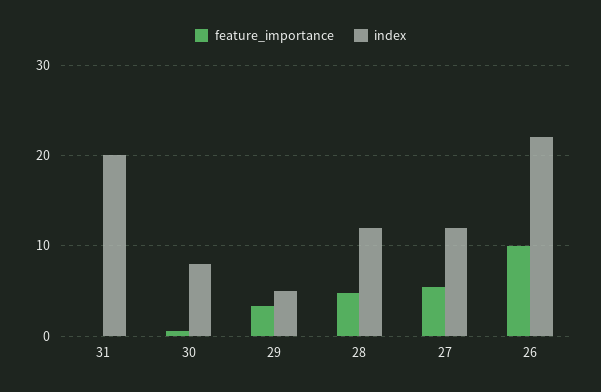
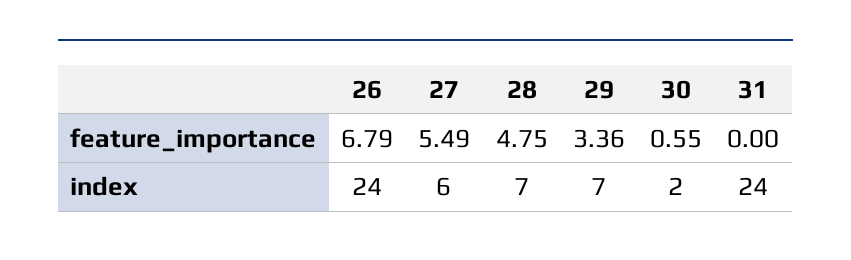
index, 31: 20 -> 24
index, 30: 8 -> 2
index, 29: 5 -> 7
index, 28: 12 -> 7
index, 27: 12 -> 6
feature_importance, 26: 10 -> 6.79
index, 26: 22 -> 24

